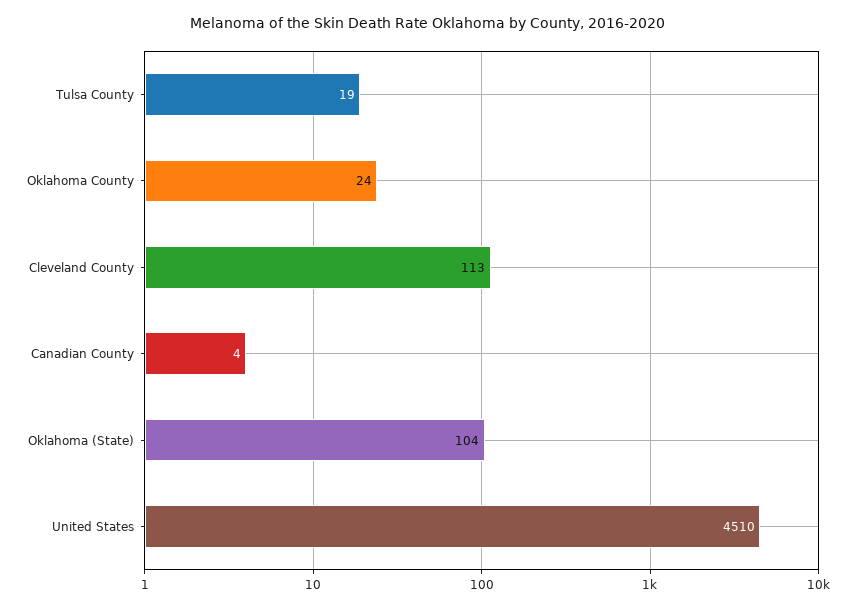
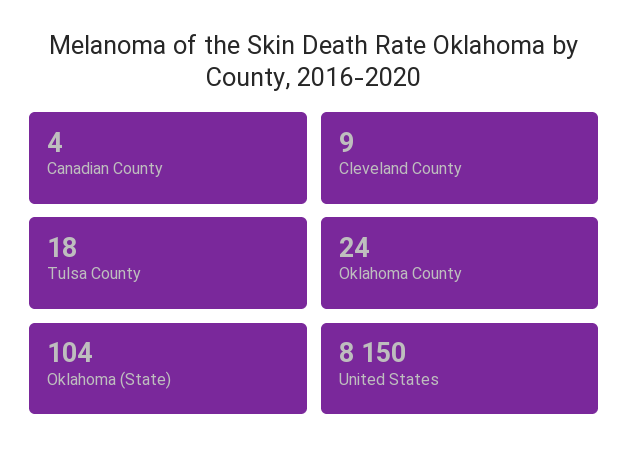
Tulsa County: 19 -> 18
Cleveland County: 113 -> 9
United States: 4510 -> 8150

